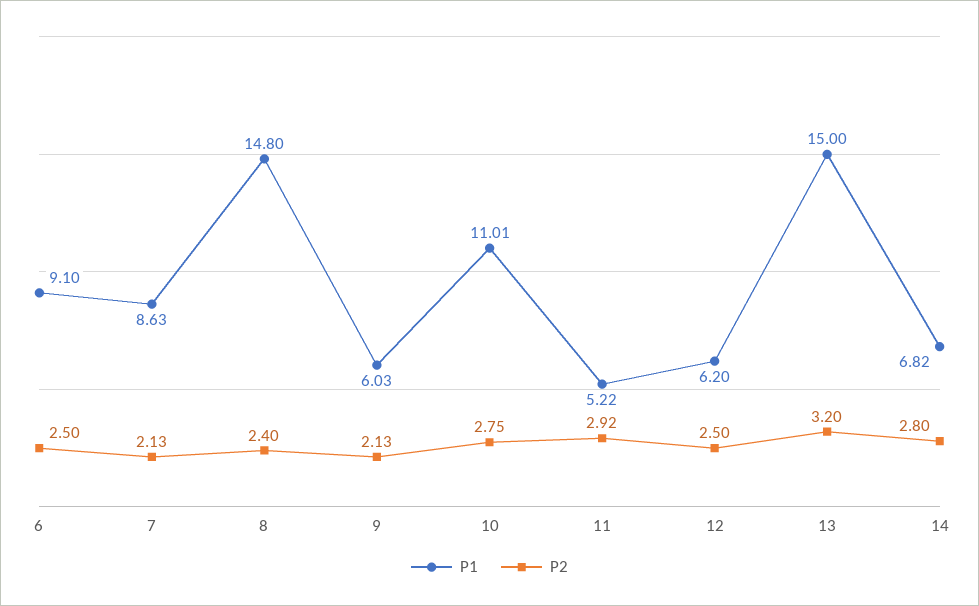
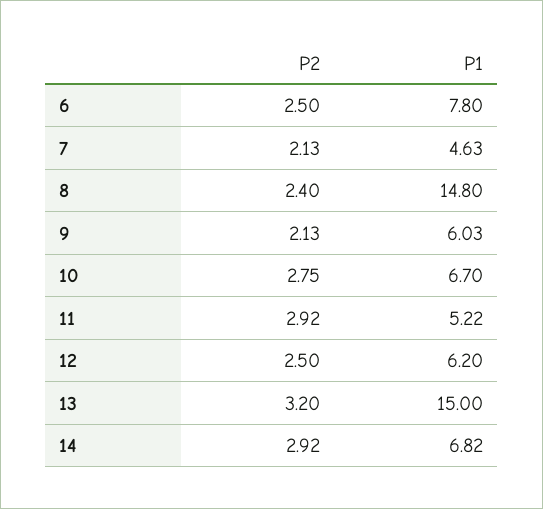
P1, 6: 9.1 -> 7.8
P1, 7: 8.63 -> 4.63
P1, 10: 11.01 -> 6.7
P2, 14: 2.8 -> 2.92

